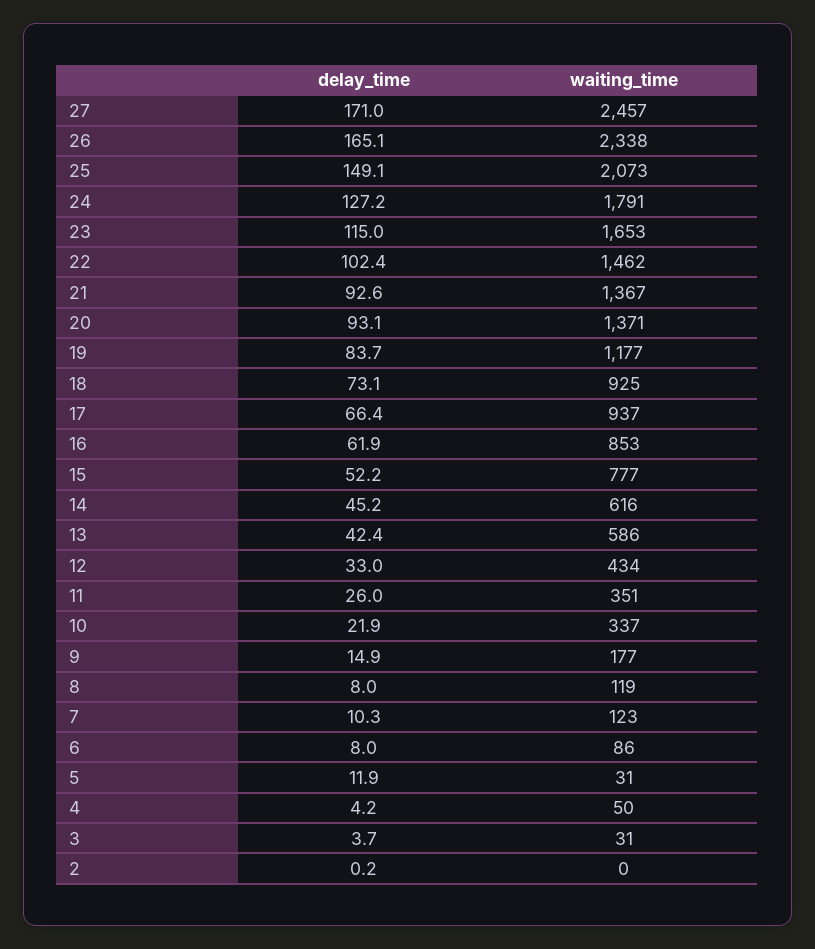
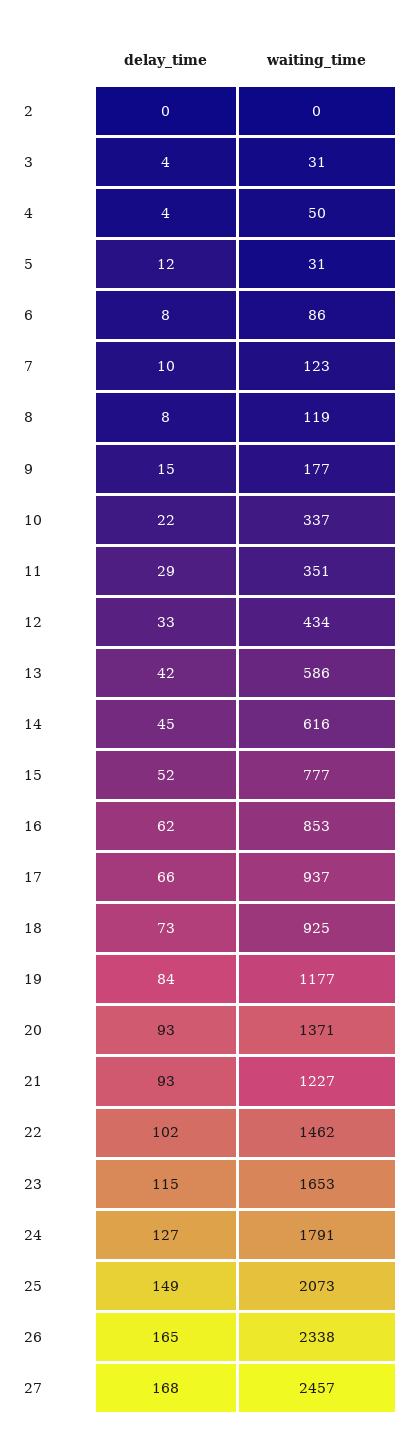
delay_time, 27: 171 -> 168
waiting_time, 21: 1367 -> 1227
delay_time, 11: 26 -> 29

